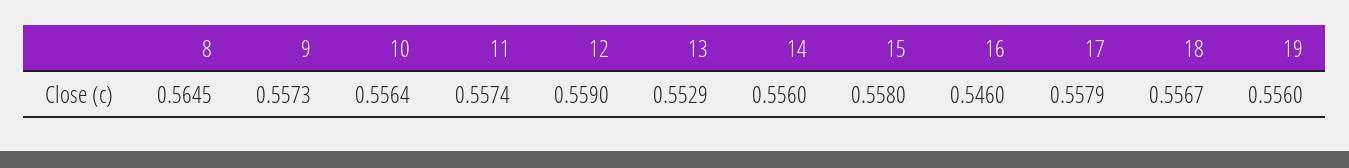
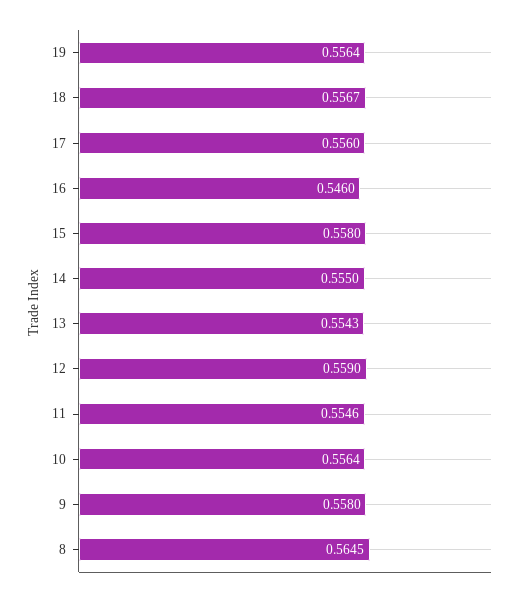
9: 0.5573 -> 0.558
11: 0.5574 -> 0.5546
13: 0.5529 -> 0.5543
14: 0.556 -> 0.555
17: 0.5579 -> 0.556
19: 0.556 -> 0.5564

